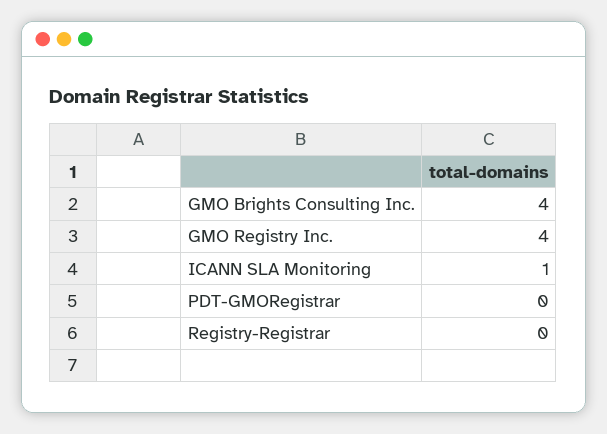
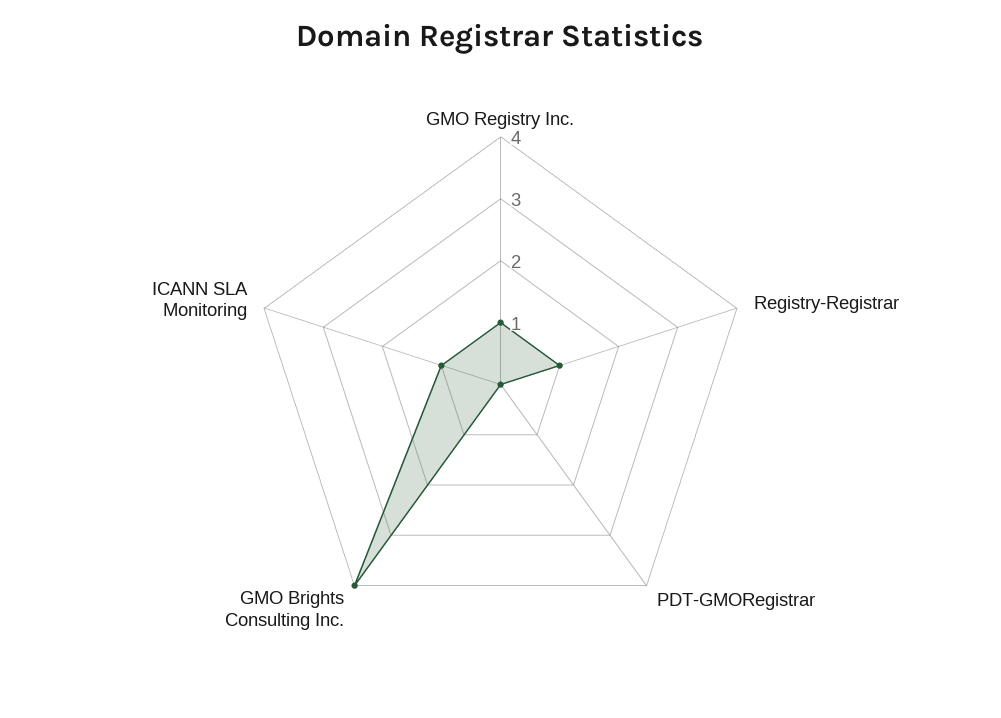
GMO Registry Inc.: 4 -> 1
Registry-Registrar: 0 -> 1

